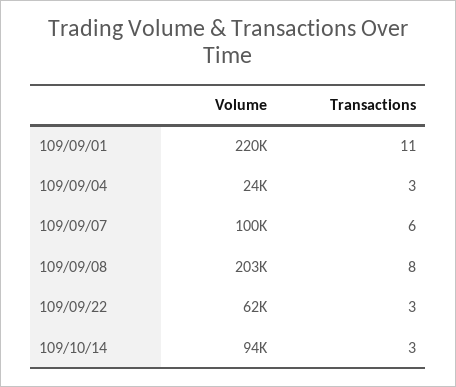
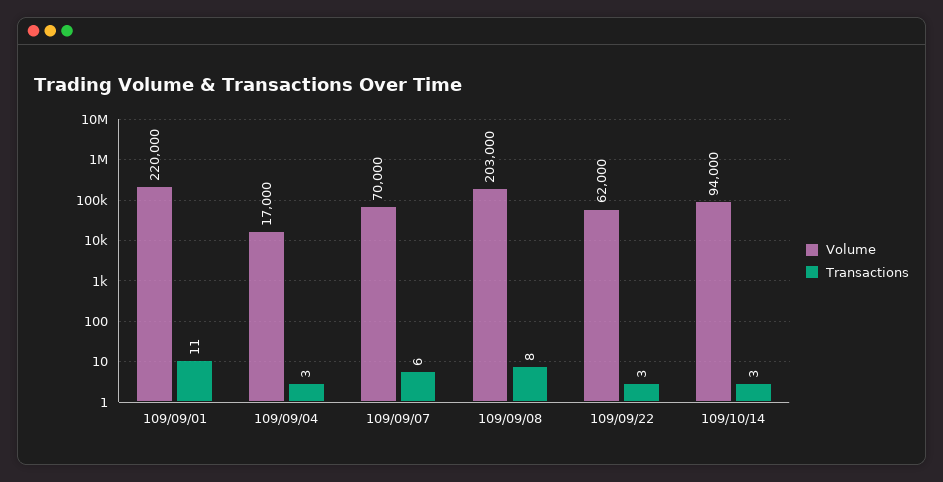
Volume, 109/09/04: 24000 -> 17000
Volume, 109/09/07: 100000 -> 70000

